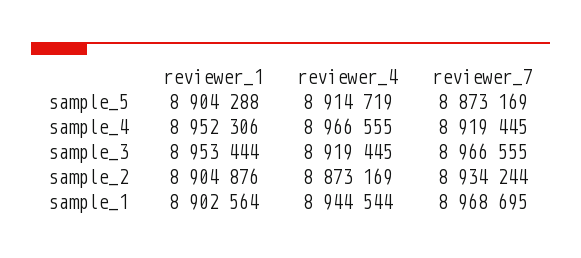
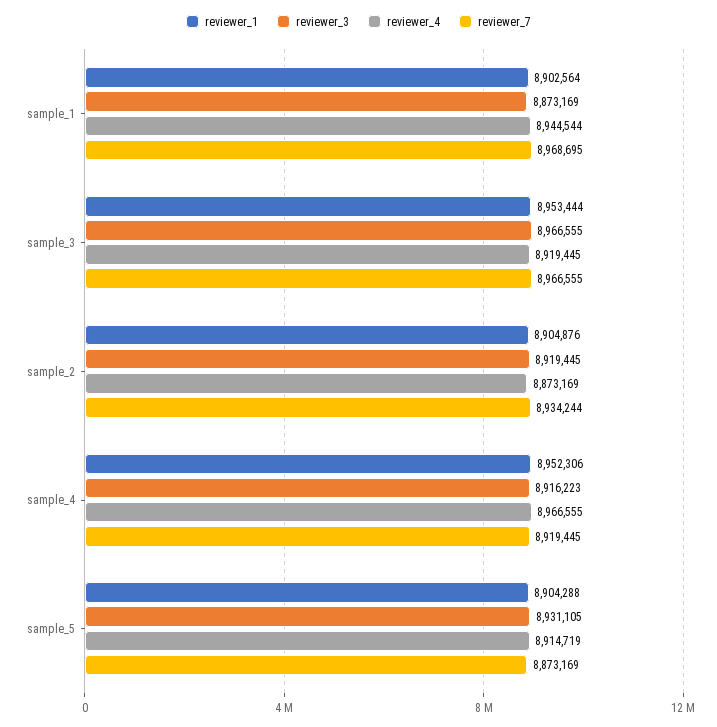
reviewer_3, sample_1: none -> 8873169
reviewer_3, sample_3: none -> 8966555
reviewer_3, sample_2: none -> 8919445
reviewer_3, sample_4: none -> 8916223
reviewer_3, sample_5: none -> 8931105

